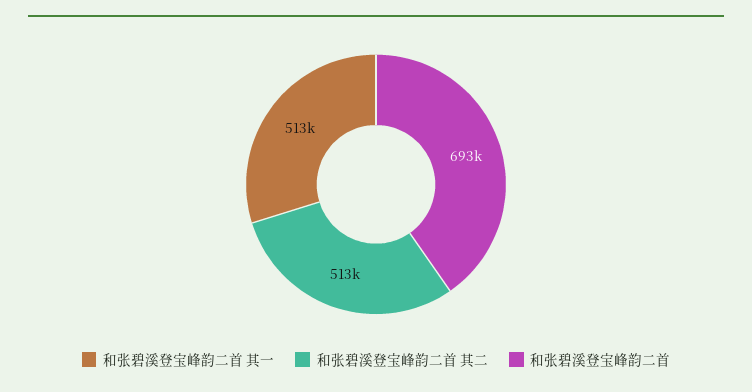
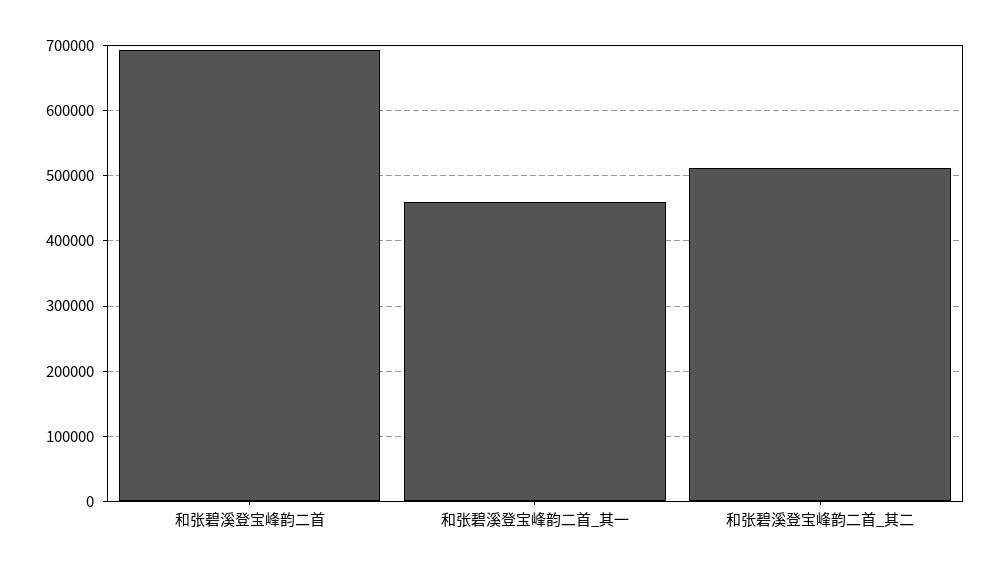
和张碧溪登宝峰韵二首 其一: 513000 -> 460000

